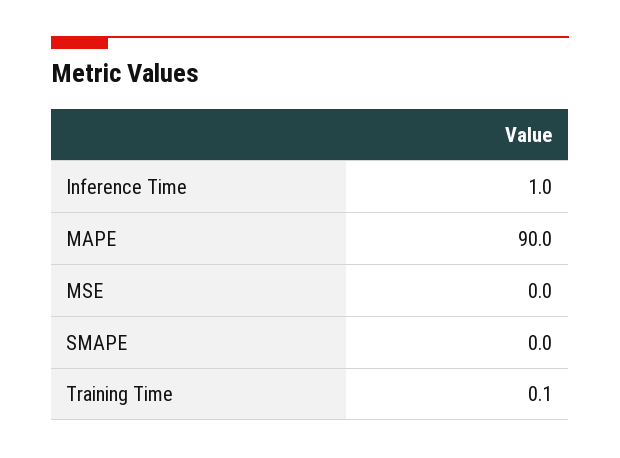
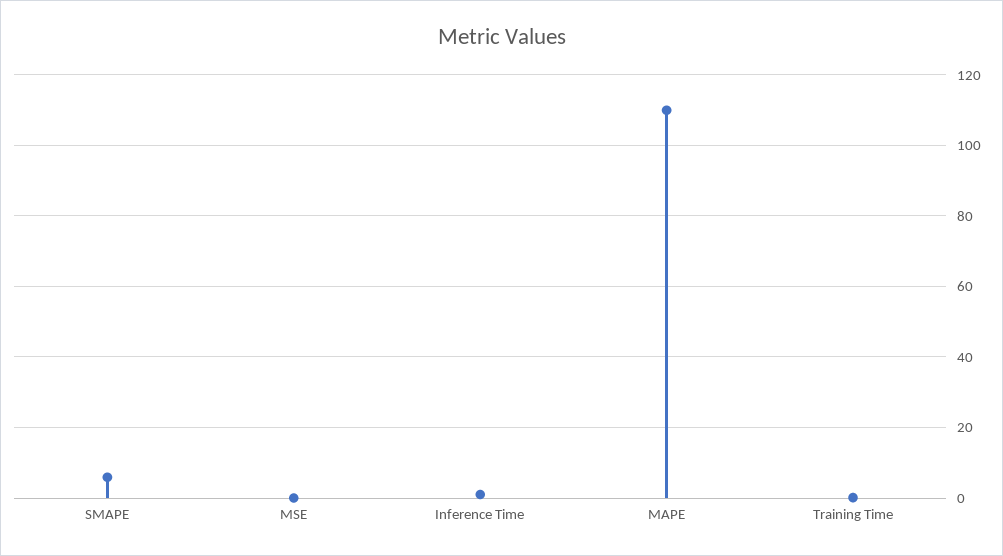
MAPE: 90 -> 110
SMAPE: 0 -> 6

